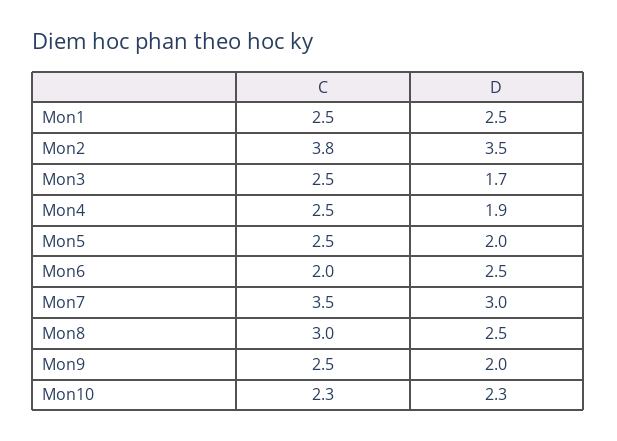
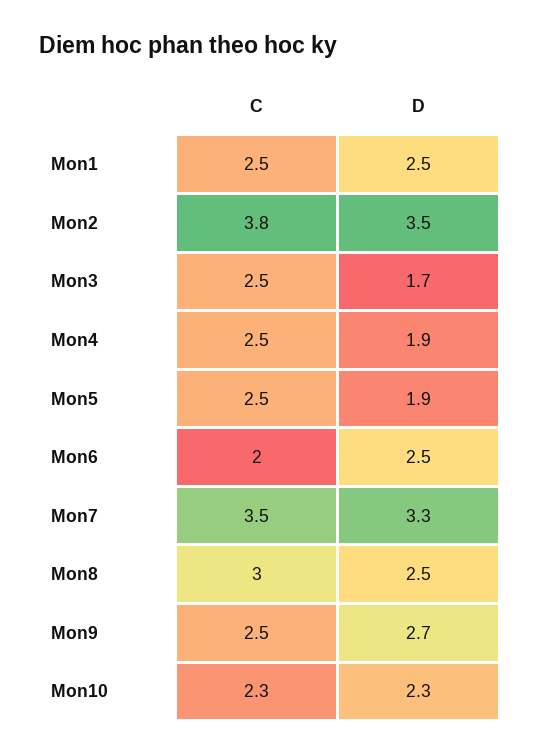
D, Mon5: 2 -> 1.9
D, Mon7: 3 -> 3.3
D, Mon9: 2 -> 2.7

